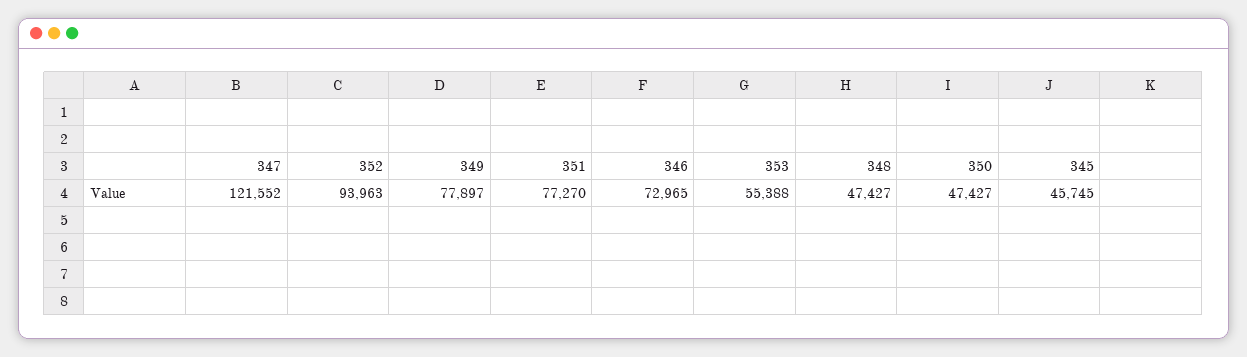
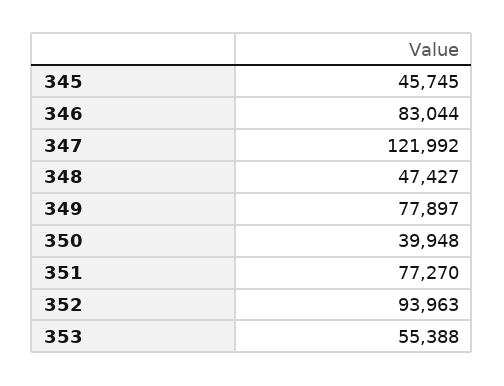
347: 121552 -> 121992
346: 72965 -> 83044
350: 47427 -> 39948

